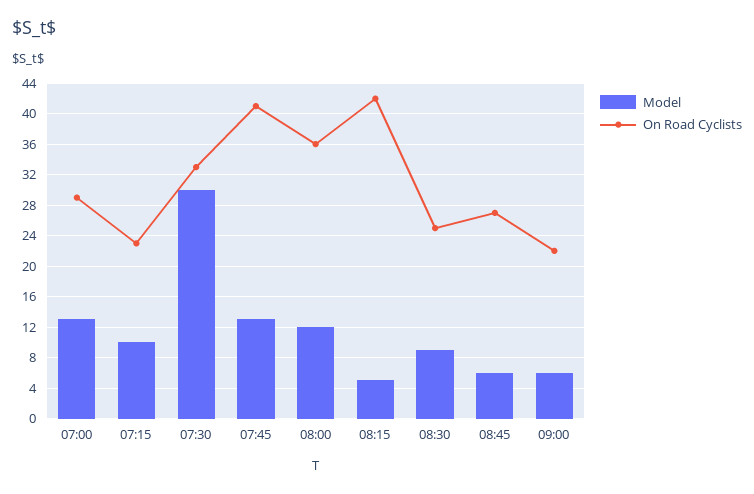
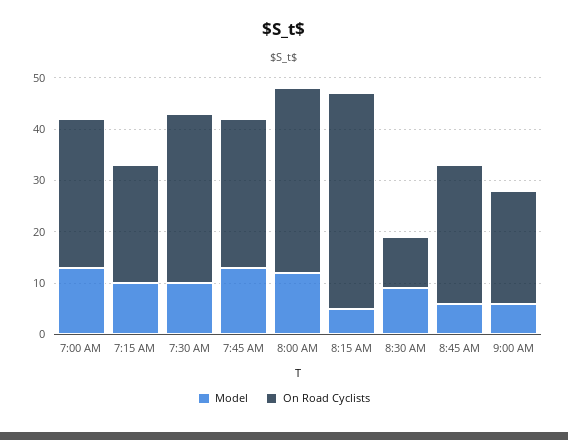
Model, 07:30: 30 -> 10
On Road Cyclists, 07:45: 41 -> 30
On Road Cyclists, 08:30: 25 -> 10

